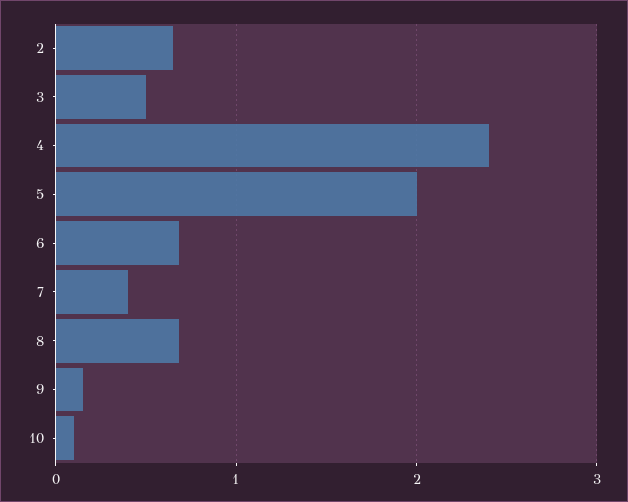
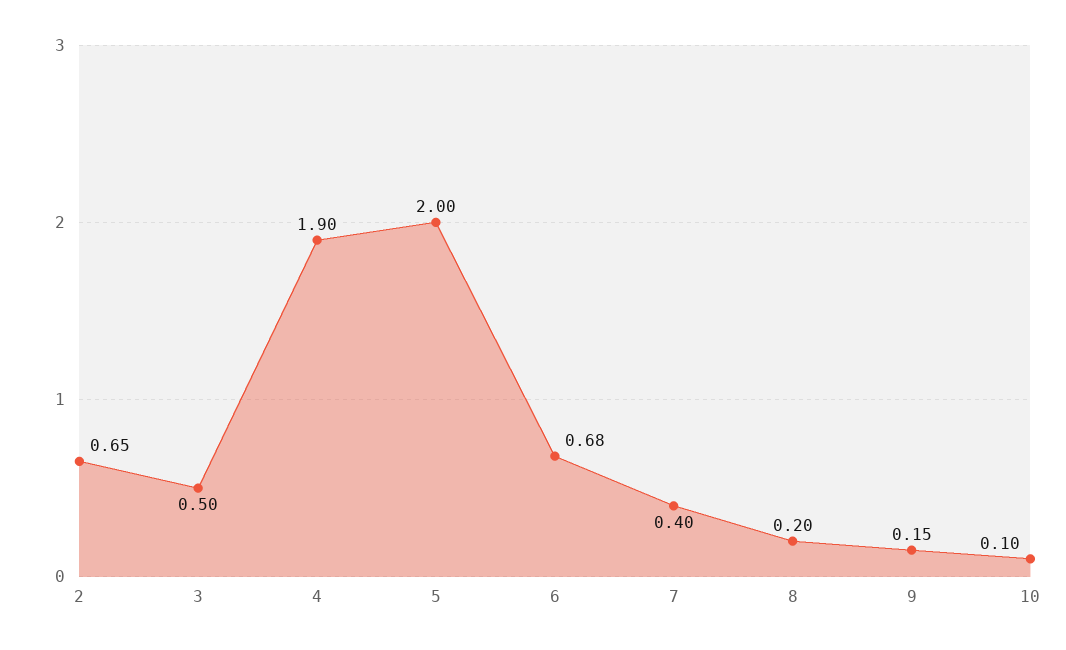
4: 2.4 -> 1.9
8: 0.7 -> 0.2

